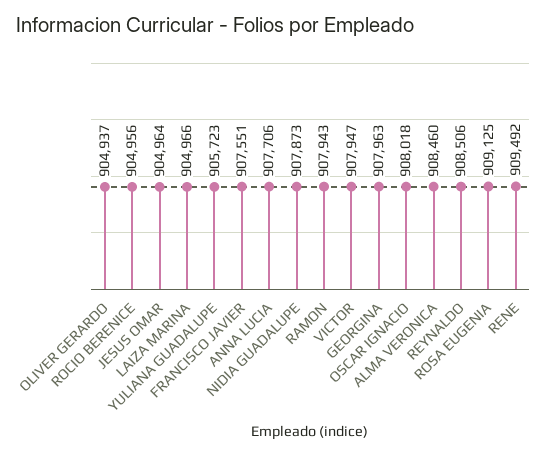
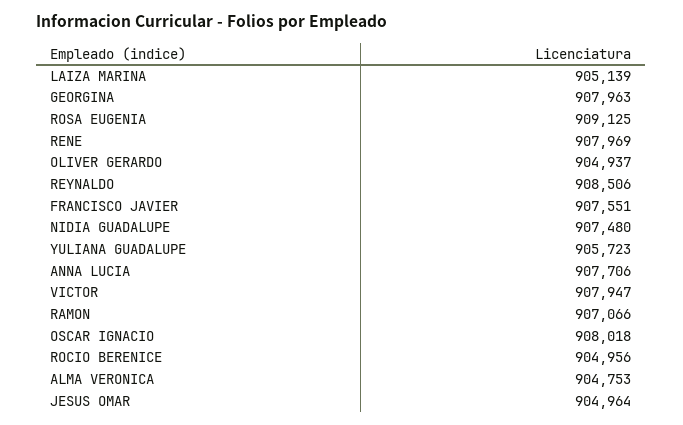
LAIZA MARINA: 904966 -> 905139
NIDIA GUADALUPE: 907873 -> 907480
RAMON: 907943 -> 907066
ALMA VERONICA: 908460 -> 904753
RENE: 909492 -> 907969

